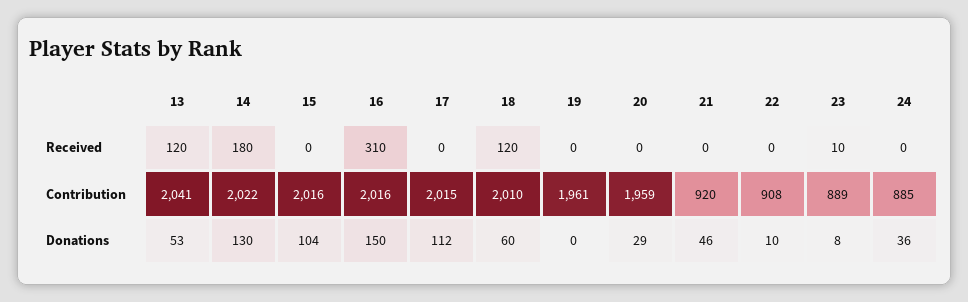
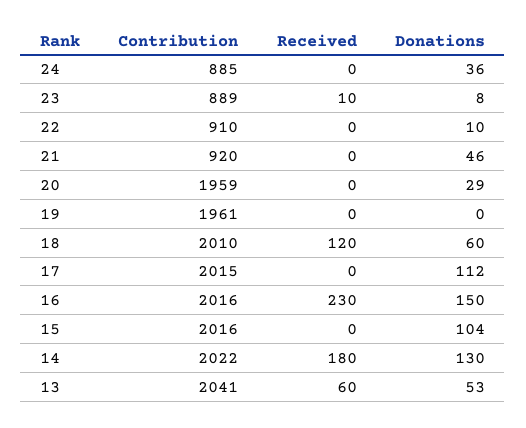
13, Received: 120 -> 60
16, Received: 310 -> 230
22, Contribution: 908 -> 910

